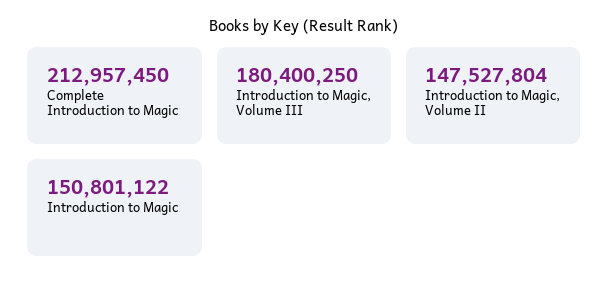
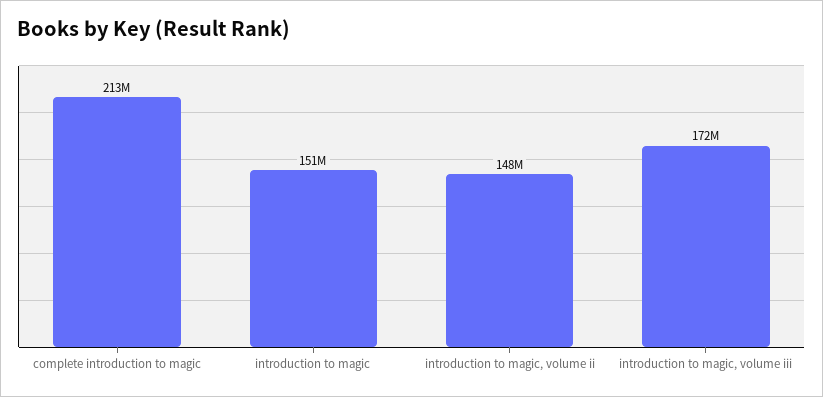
Introduction to Magic, Volume III: 180400250 -> 172000000

